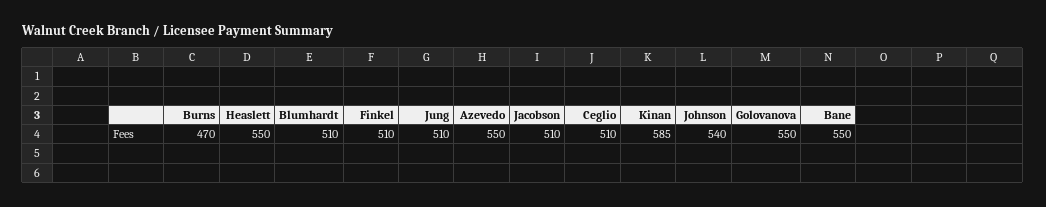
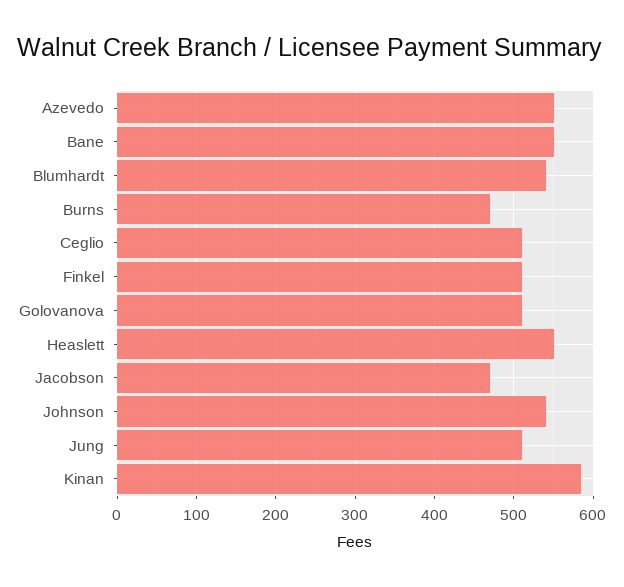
Blumhardt: 510 -> 540
Jacobson: 510 -> 470
Golovanova: 550 -> 510

